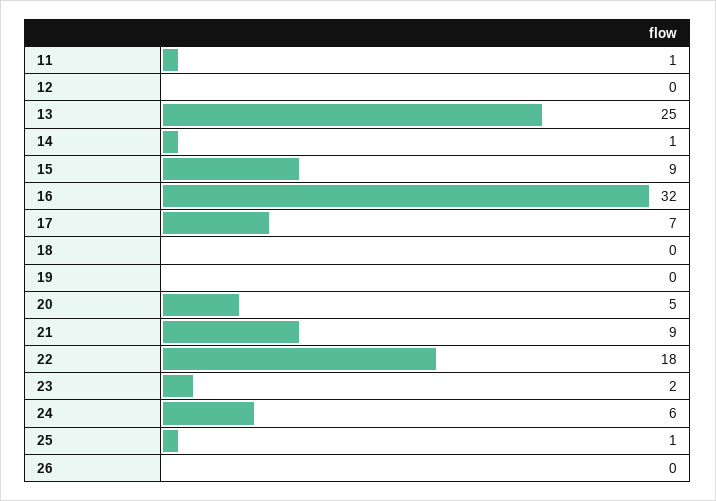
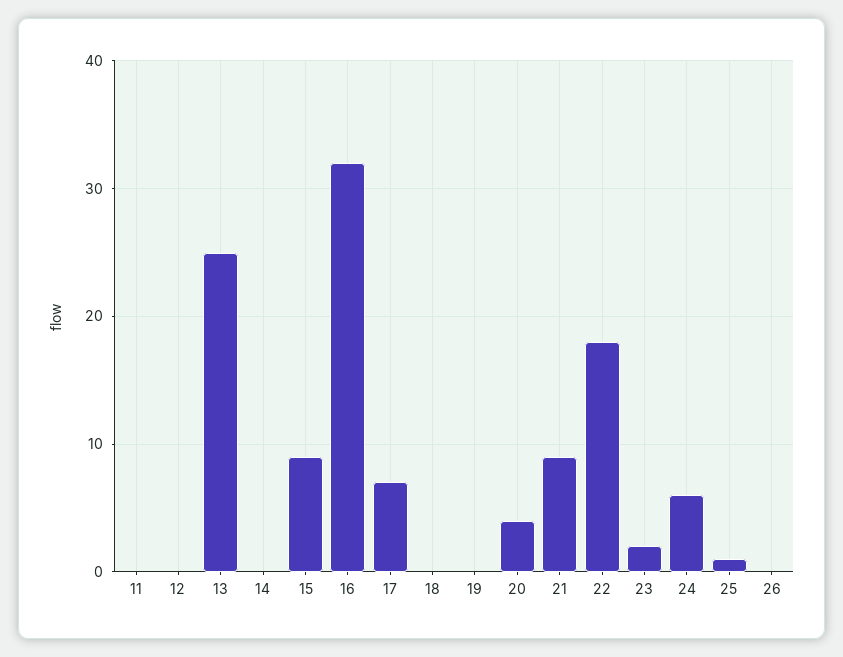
11: 1 -> 0
14: 1 -> 0
20: 5 -> 4

